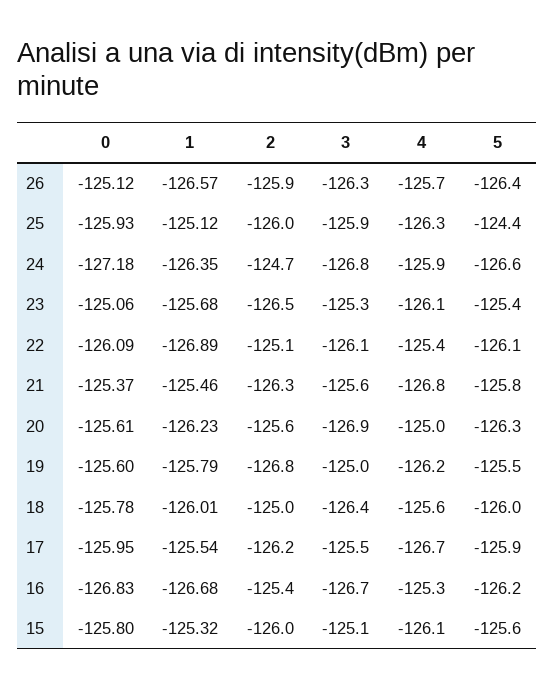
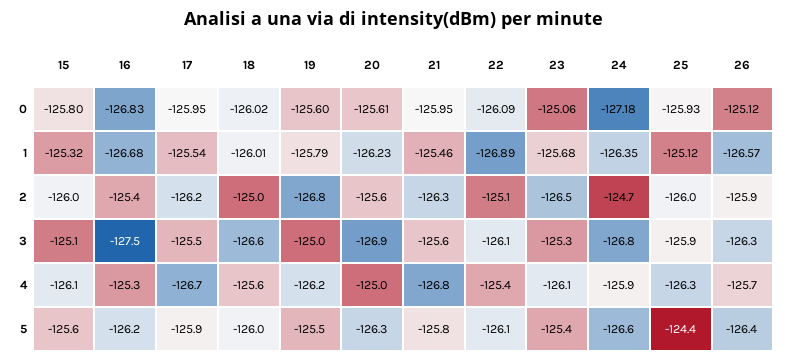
0, 21: -125.37 -> -125.95
0, 18: -125.78 -> -126.02
3, 18: -126.4 -> -126.6
3, 16: -126.7 -> -127.5

